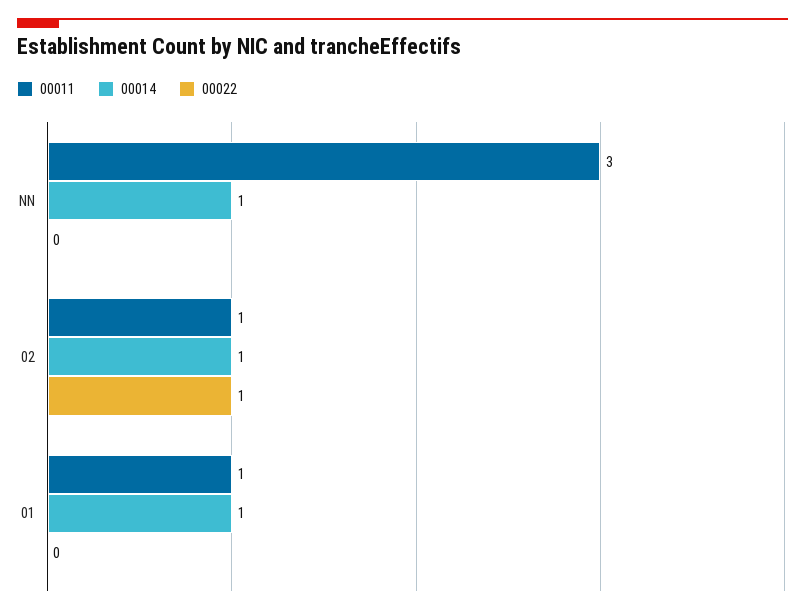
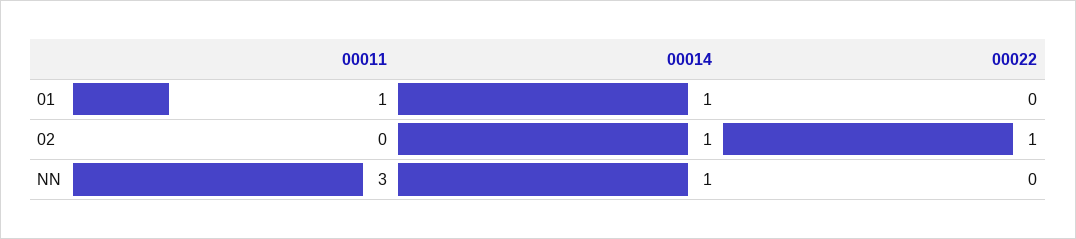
00011, 02: 1 -> 0

